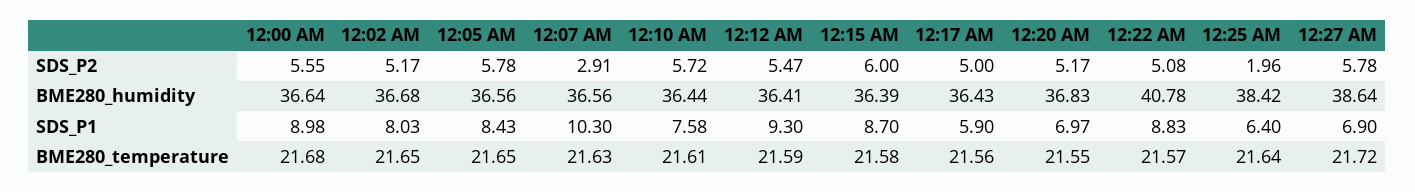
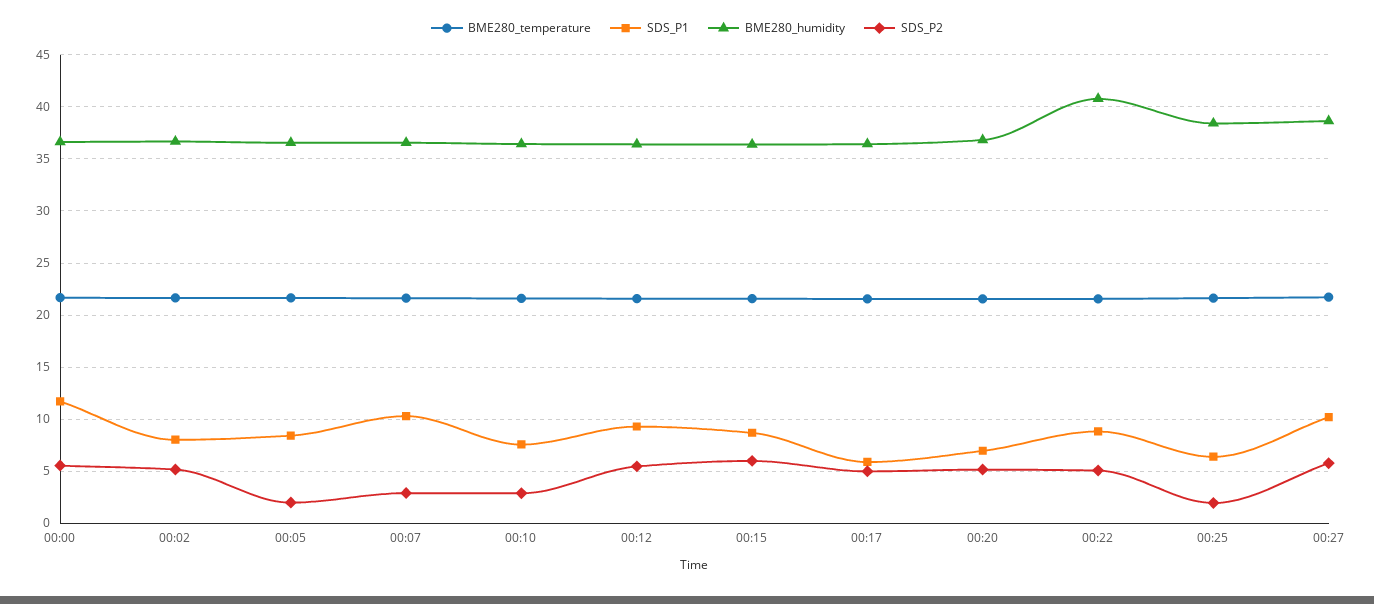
SDS_P2, 12:05 AM: 5.78 -> 2
SDS_P2, 12:10 AM: 5.72 -> 3
SDS_P1, 12:00 AM: 8.98 -> 12
SDS_P1, 12:27 AM: 6.9 -> 10

